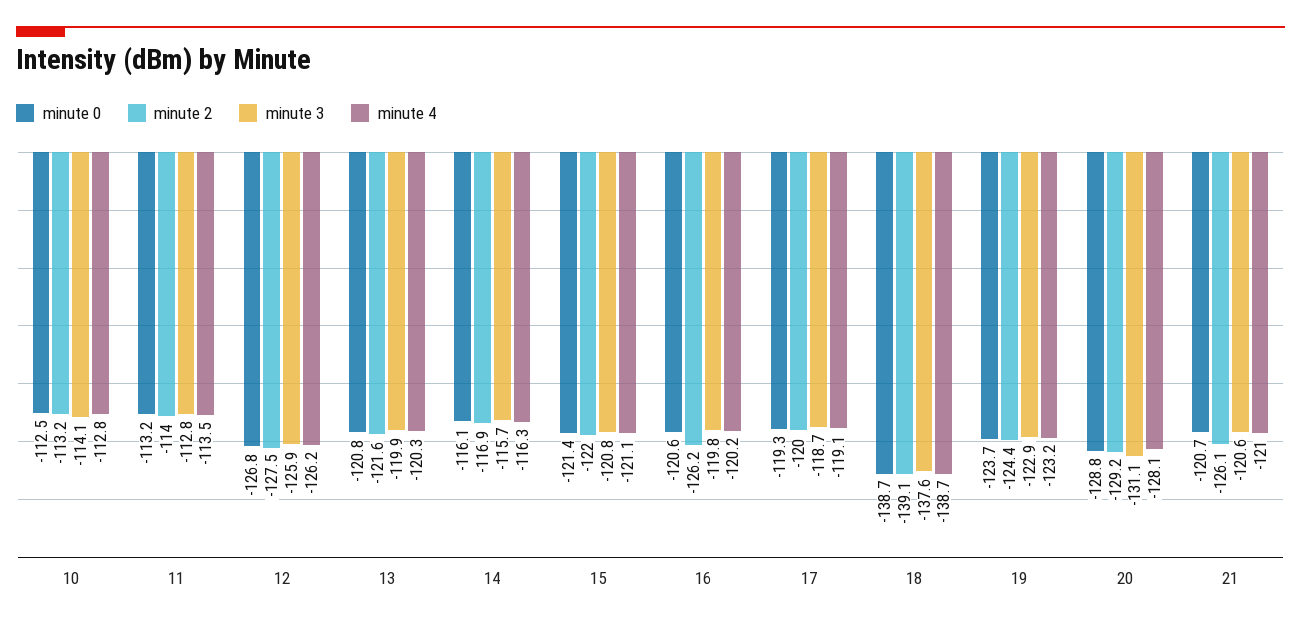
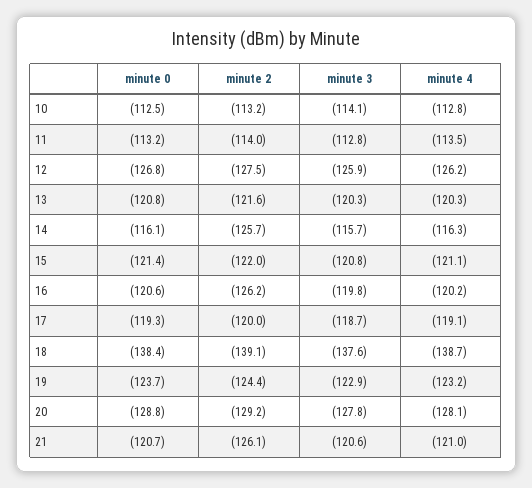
minute 3, 13: -119.9 -> -120.3
minute 2, 14: -116.9 -> -125.7
minute 0, 18: -138.7 -> -138.4
minute 3, 20: -131.1 -> -127.8

